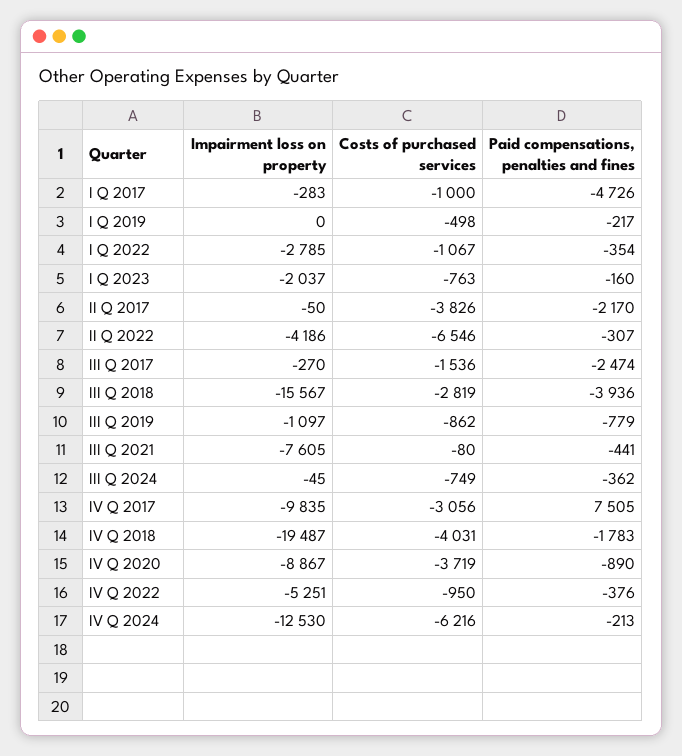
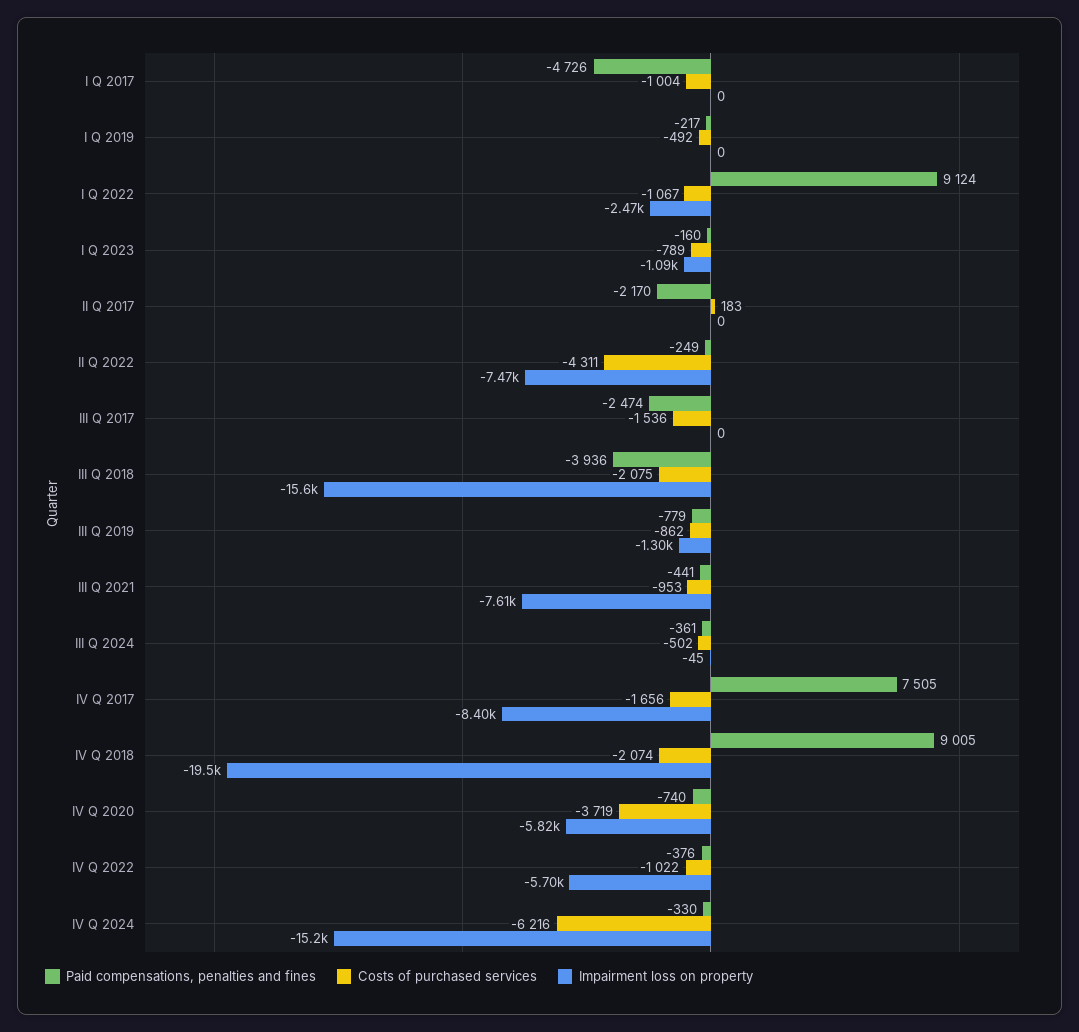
Impairment loss on property, I Q 2017: -283 -> 0
Costs of purchased services, I Q 2017: -1000 -> -1004
Costs of purchased services, I Q 2019: -498 -> -492
Impairment loss on property, I Q 2022: -2785 -> -2470
Paid compensations, penalties and fines, I Q 2022: -354 -> 9124
Impairment loss on property, I Q 2023: -2037 -> -1090
Costs of purchased services, I Q 2023: -763 -> -789
Impairment loss on property, II Q 2017: -50 -> 0
Costs of purchased services, II Q 2017: -3826 -> 183
Impairment loss on property, II Q 2022: -4186 -> -7470
Costs of purchased services, II Q 2022: -6546 -> -4311
Paid compensations, penalties and fines, II Q 2022: -307 -> -249
Impairment loss on property, III Q 2017: -270 -> 0
Costs of purchased services, III Q 2018: -2819 -> -2075
Impairment loss on property, III Q 2019: -1097 -> -1300
Costs of purchased services, III Q 2021: -80 -> -953
Costs of purchased services, III Q 2024: -749 -> -502
Paid compensations, penalties and fines, III Q 2024: -362 -> -361
Impairment loss on property, IV Q 2017: -9835 -> -8400
Costs of purchased services, IV Q 2017: -3056 -> -1656
Costs of purchased services, IV Q 2018: -4031 -> -2074
Paid compensations, penalties and fines, IV Q 2018: -1783 -> 9005
Impairment loss on property, IV Q 2020: -8867 -> -5820
Paid compensations, penalties and fines, IV Q 2020: -890 -> -740
Impairment loss on property, IV Q 2022: -5251 -> -5700
Costs of purchased services, IV Q 2022: -950 -> -1022
Impairment loss on property, IV Q 2024: -12530 -> -15200
Paid compensations, penalties and fines, IV Q 2024: -213 -> -330

